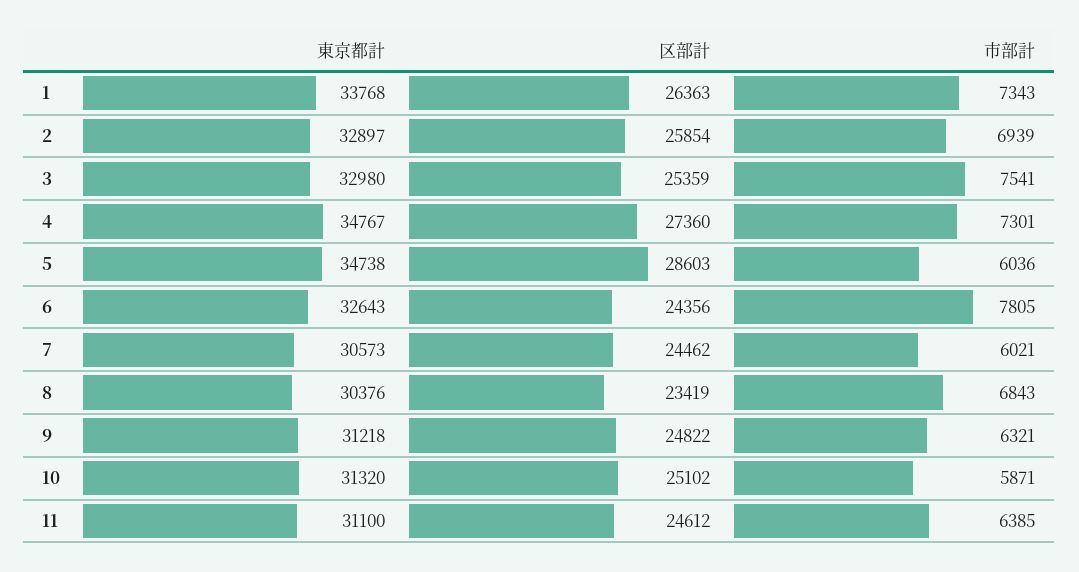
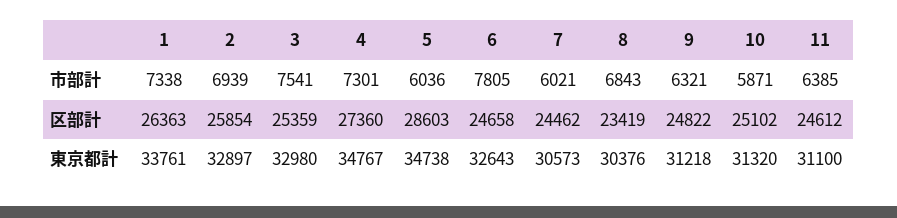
東京都計, 1: 33768 -> 33761
市部計, 1: 7343 -> 7338
区部計, 6: 24356 -> 24658

